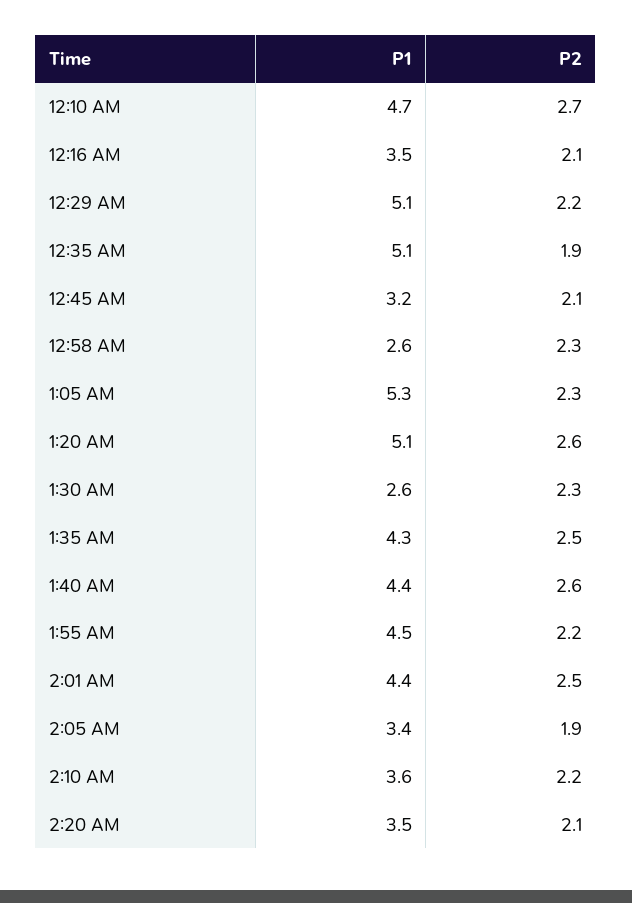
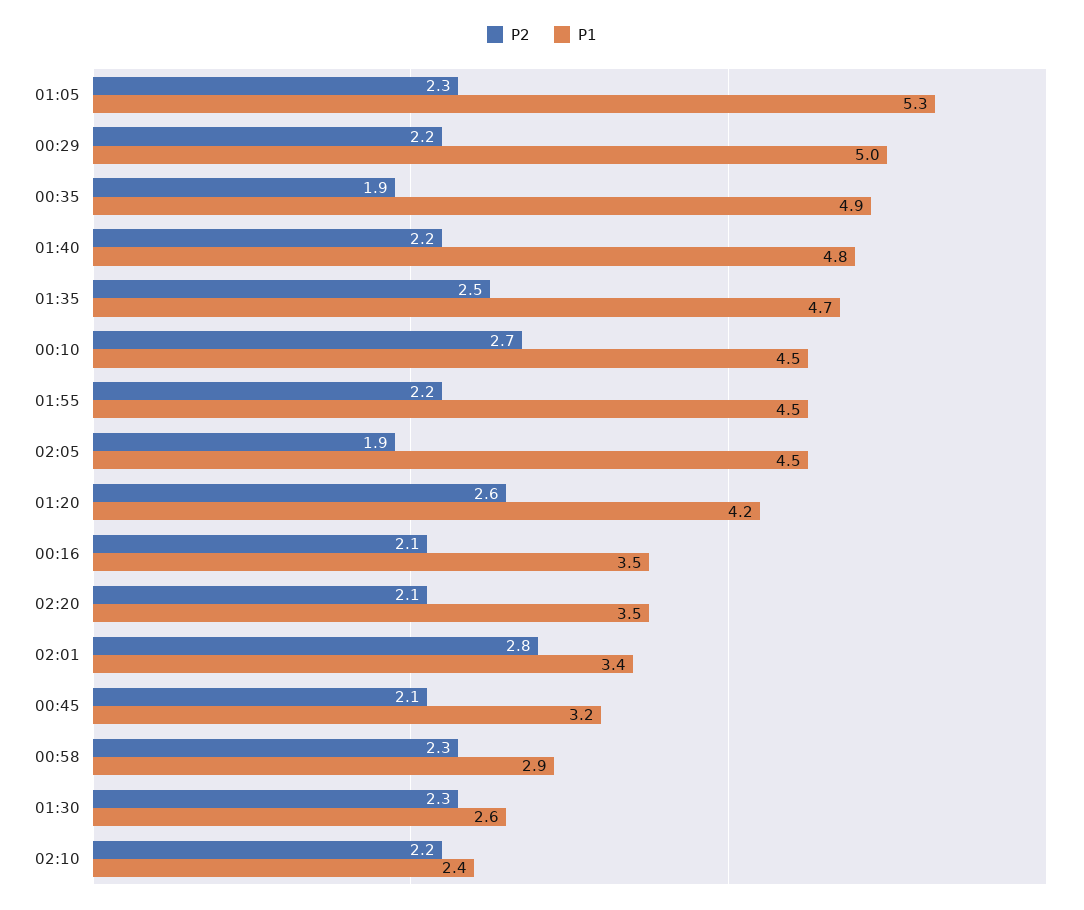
P1, 12:10 AM: 4.7 -> 4.5
P1, 12:29 AM: 5.1 -> 5
P1, 12:35 AM: 5.1 -> 4.9
P1, 12:58 AM: 2.6 -> 2.9
P1, 1:20 AM: 5.1 -> 4.2
P1, 1:35 AM: 4.3 -> 4.7
P1, 1:40 AM: 4.4 -> 4.8
P2, 1:40 AM: 2.6 -> 2.2
P1, 2:01 AM: 4.4 -> 3.4
P2, 2:01 AM: 2.5 -> 2.8
P1, 2:05 AM: 3.4 -> 4.5
P1, 2:10 AM: 3.6 -> 2.4

